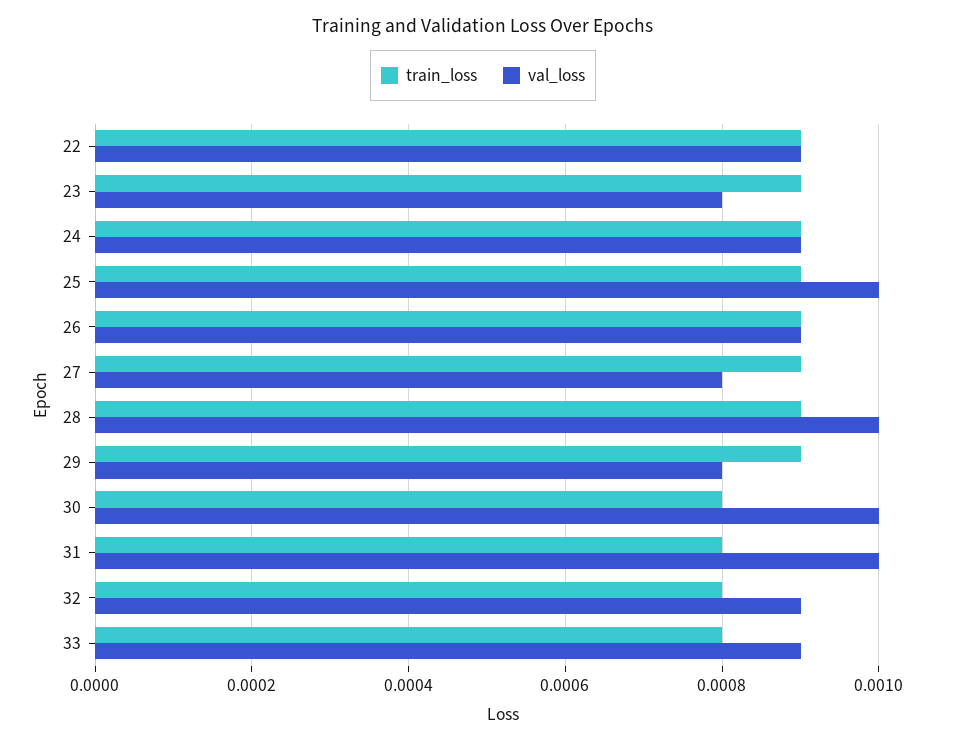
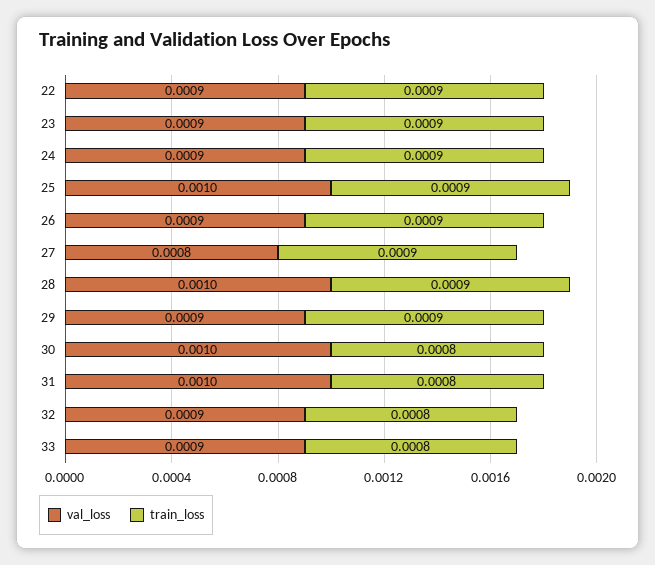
val_loss, 23: 0.0008 -> 0.0009
val_loss, 29: 0.0008 -> 0.0009

